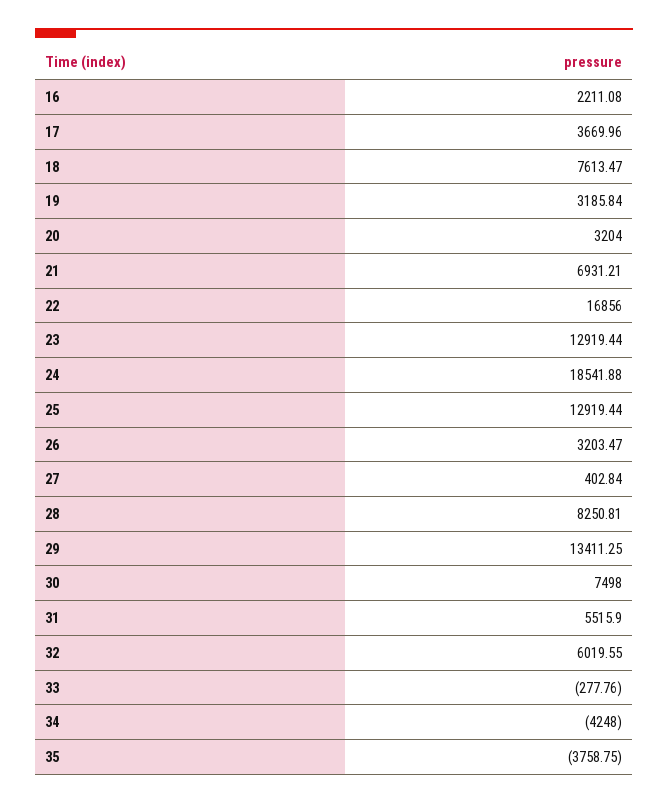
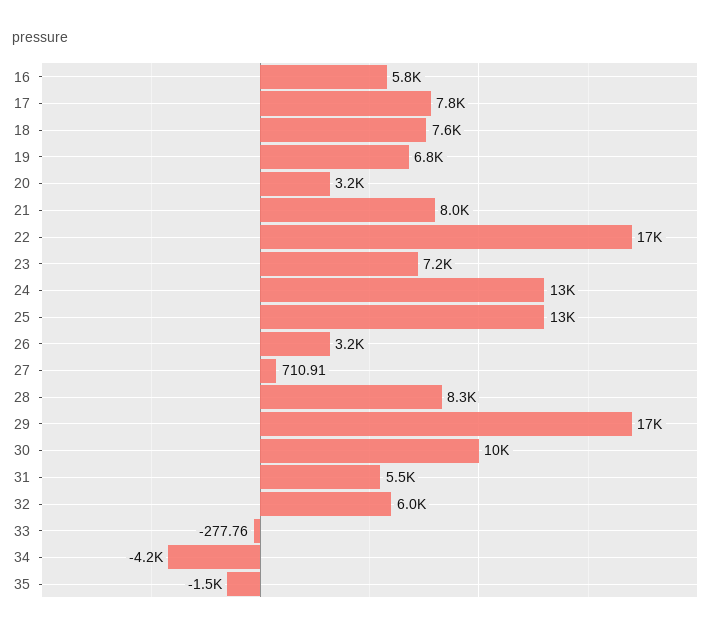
16: 2211.08 -> 5800
17: 3669.96 -> 7800
19: 3185.84 -> 6800
21: 6931.21 -> 8000
23: 12919.44 -> 7200
24: 18541.88 -> 13000
27: 402.84 -> 710.91
29: 13411.25 -> 17000
30: 7498 -> 10000
35: -3758.75 -> -1500

